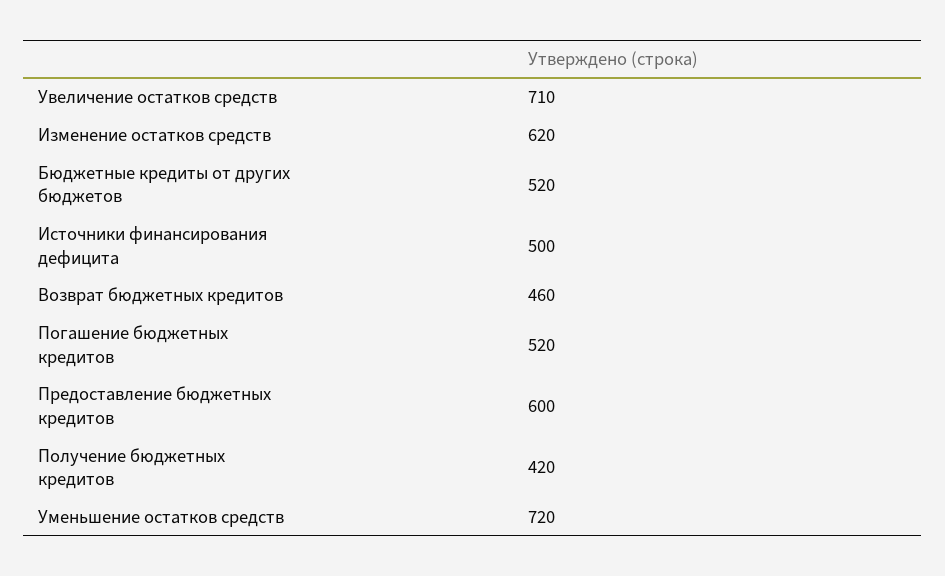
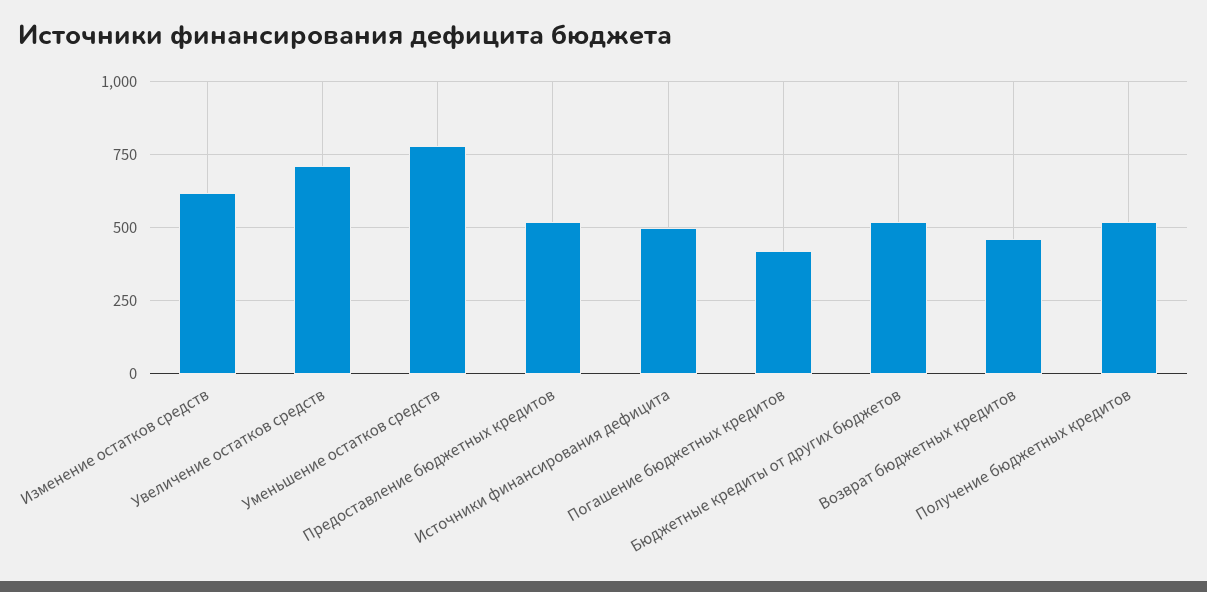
Погашение бюджетных кредитов: 520 -> 425
Предоставление бюджетных кредитов: 600 -> 525
Получение бюджетных кредитов: 420 -> 525
Уменьшение остатков средств: 720 -> 775

